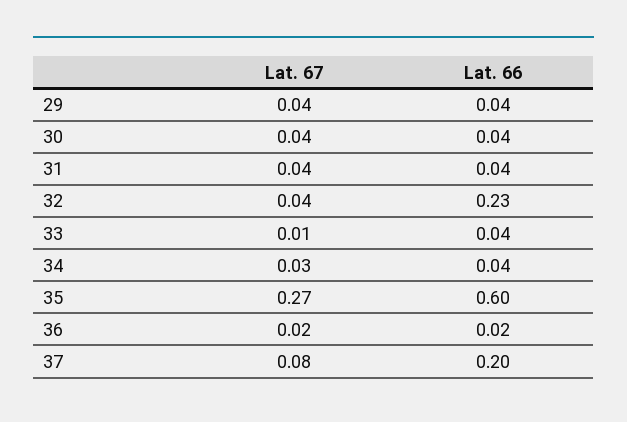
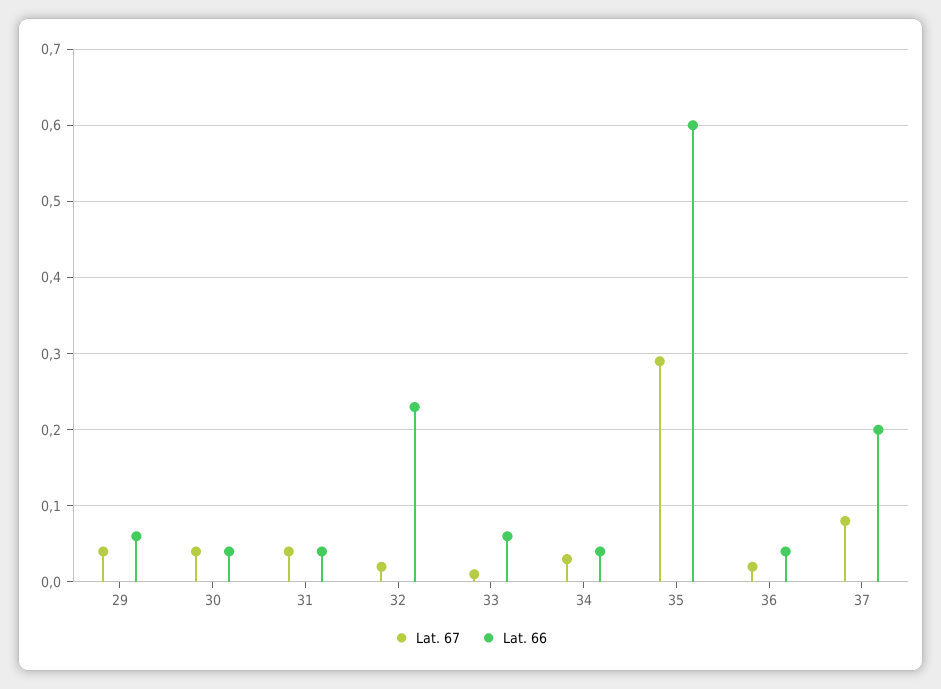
Lat. 66, 29: 0.04 -> 0.06
Lat. 67, 32: 0.04 -> 0.02
Lat. 66, 33: 0.04 -> 0.06
Lat. 67, 35: 0.27 -> 0.29
Lat. 66, 36: 0.02 -> 0.04

